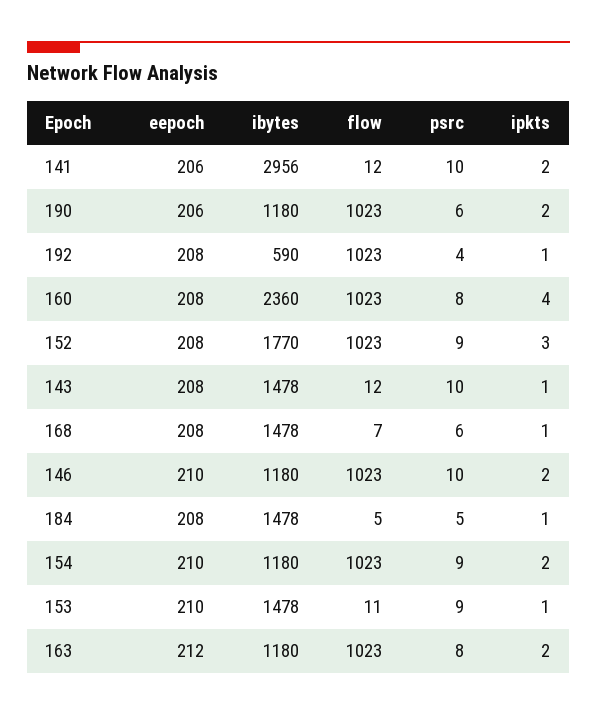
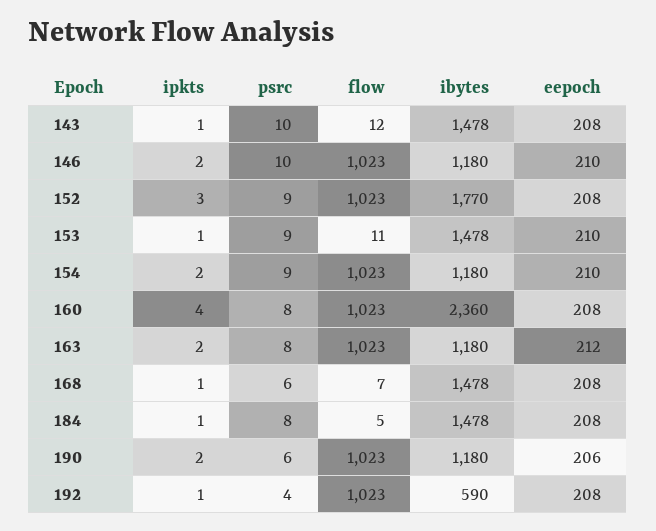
eepoch, 141: 206 -> none
ibytes, 141: 2956 -> none
flow, 141: 12 -> none
psrc, 141: 10 -> none
ipkts, 141: 2 -> none
psrc, 184: 5 -> 8

